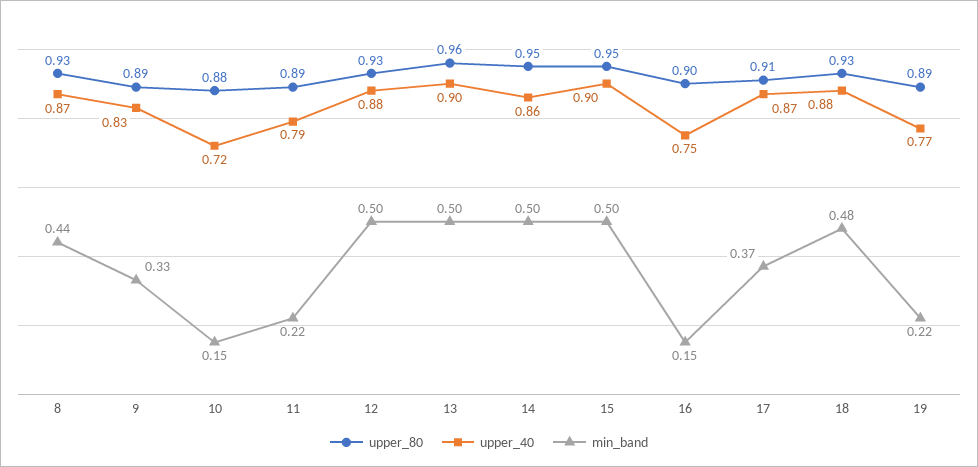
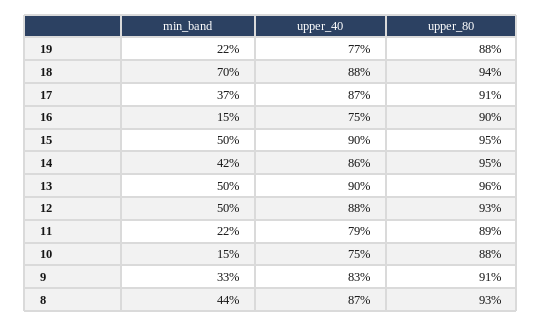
upper_80, 9: 0.89 -> 0.91
upper_40, 10: 0.72 -> 0.75
min_band, 14: 0.5 -> 0.42
upper_80, 18: 0.93 -> 0.94
min_band, 18: 0.48 -> 0.7
upper_80, 19: 0.89 -> 0.88

